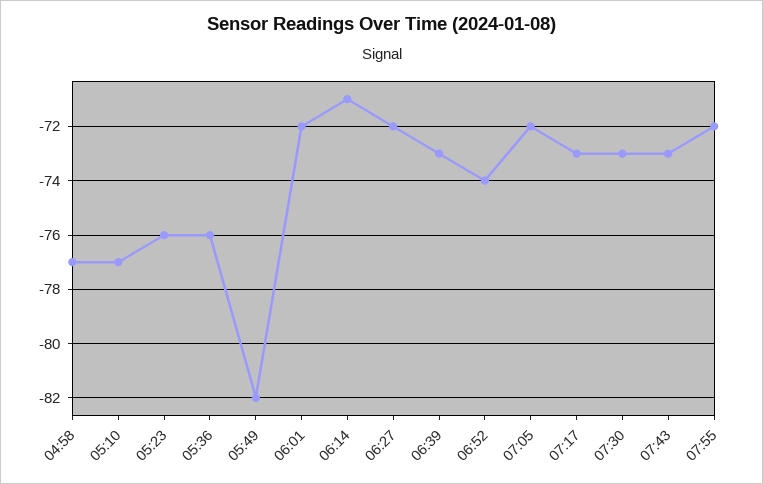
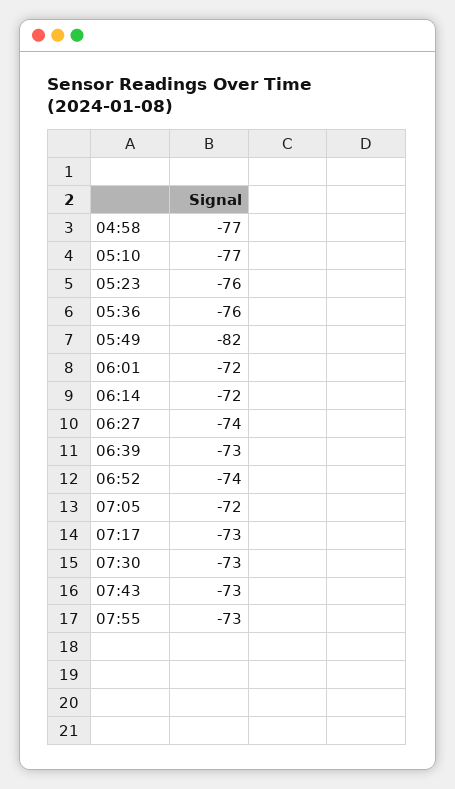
06:14: -71 -> -72
06:27: -72 -> -74
07:55: -72 -> -73

